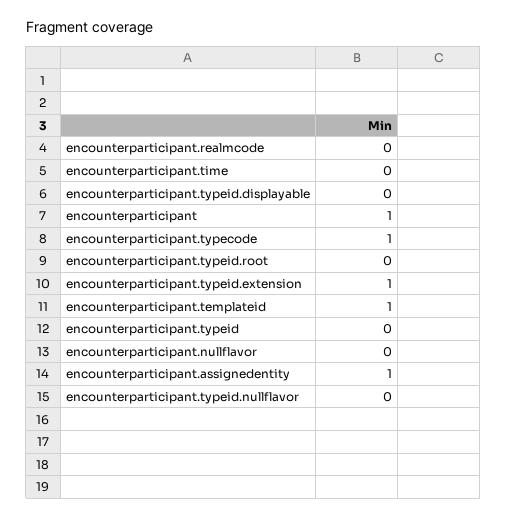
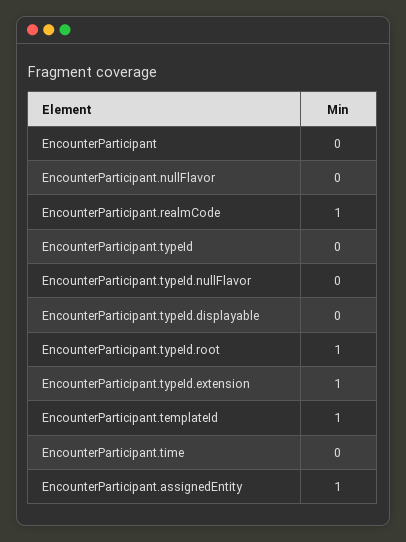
encounterparticipant.realmcode: 0 -> 1
encounterparticipant: 1 -> 0
encounterparticipant.typecode: 1 -> none
encounterparticipant.typeid.root: 0 -> 1

